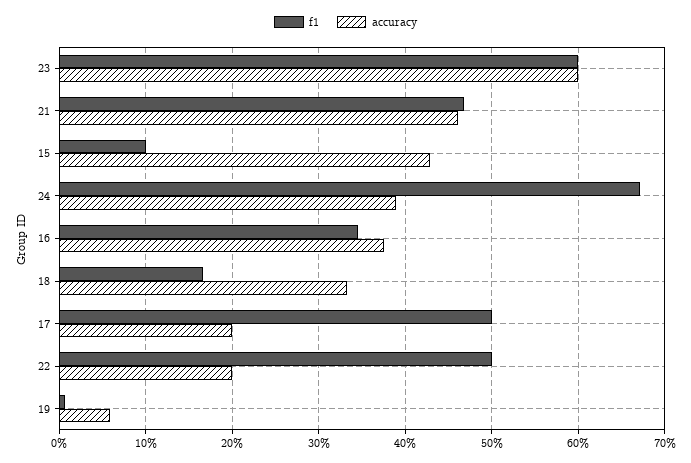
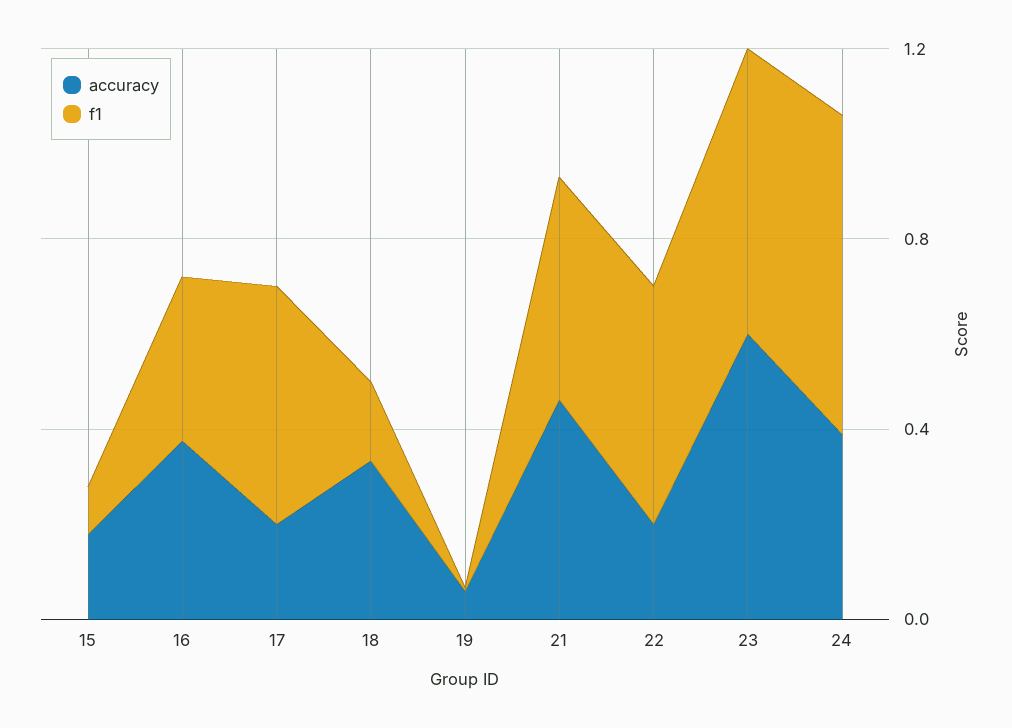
accuracy, 15: 0.43 -> 0.2

